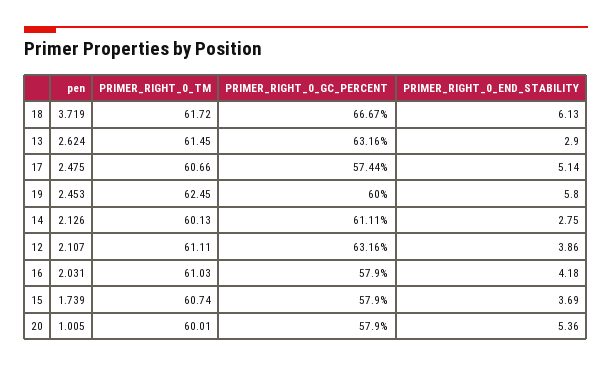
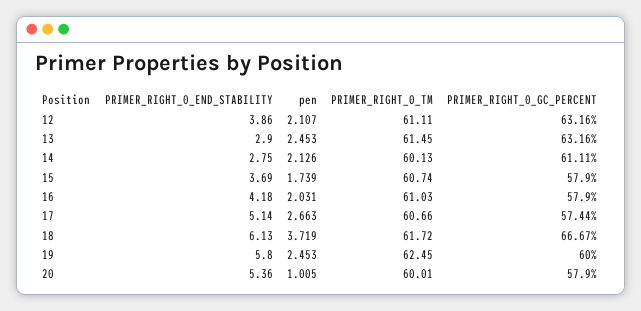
pen, 13: 2.624 -> 2.453
pen, 17: 2.475 -> 2.663

